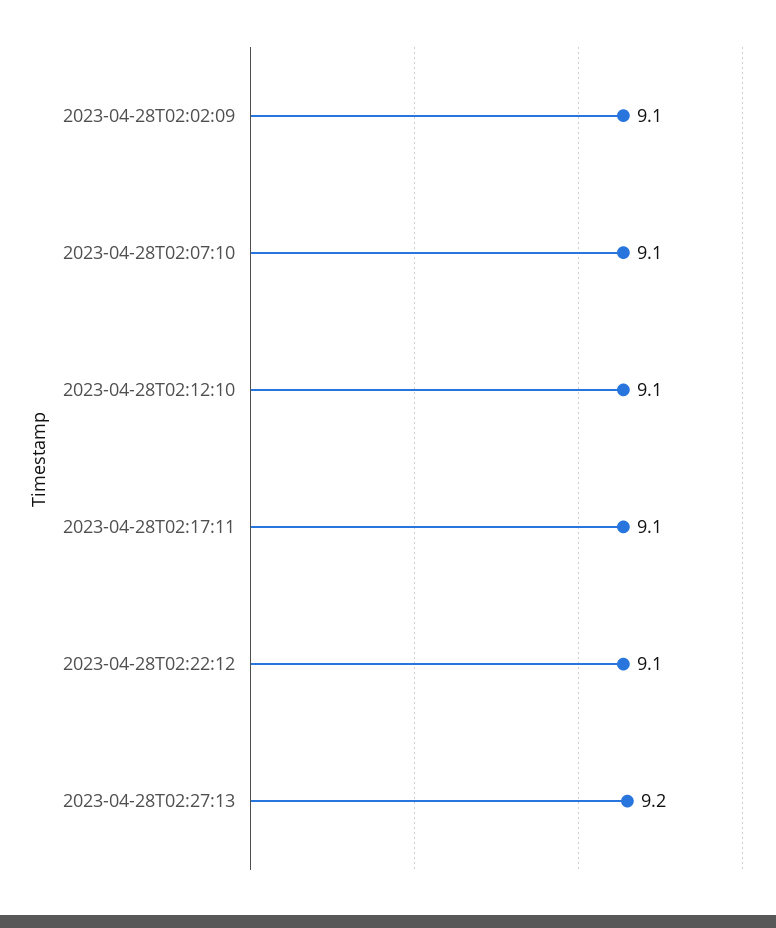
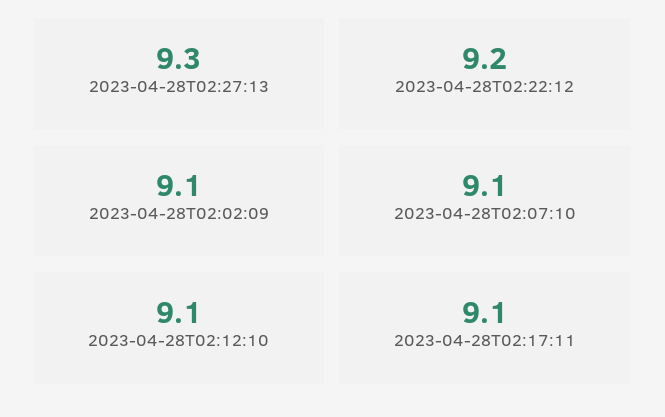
2023-04-28T02:22:12: 9.1 -> 9.2
2023-04-28T02:27:13: 9.2 -> 9.3

